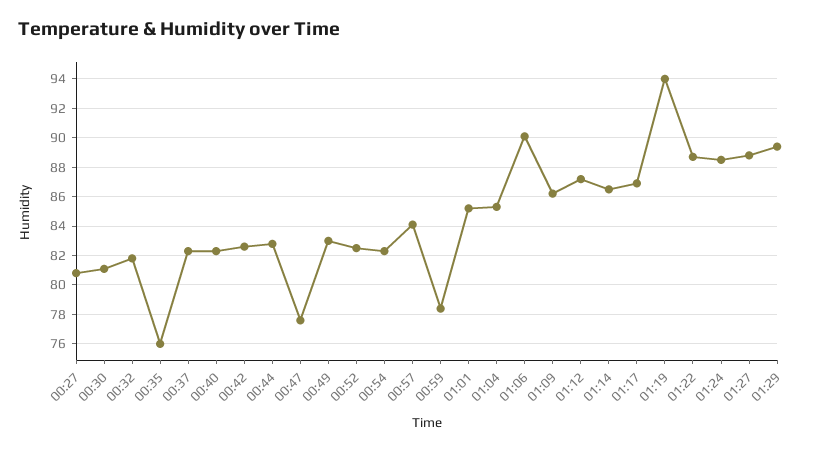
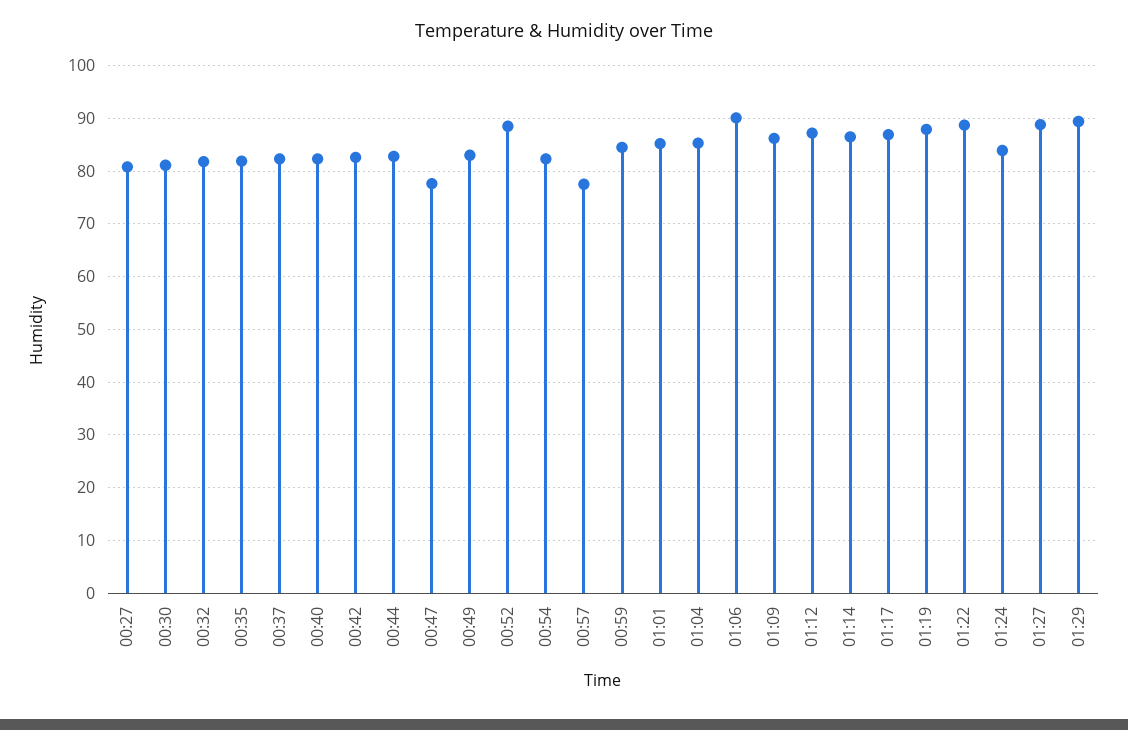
00:35: 76 -> 82
00:52: 82.5 -> 88
00:57: 84 -> 78
00:59: 78.5 -> 84
01:19: 94 -> 88
01:24: 88.5 -> 84

